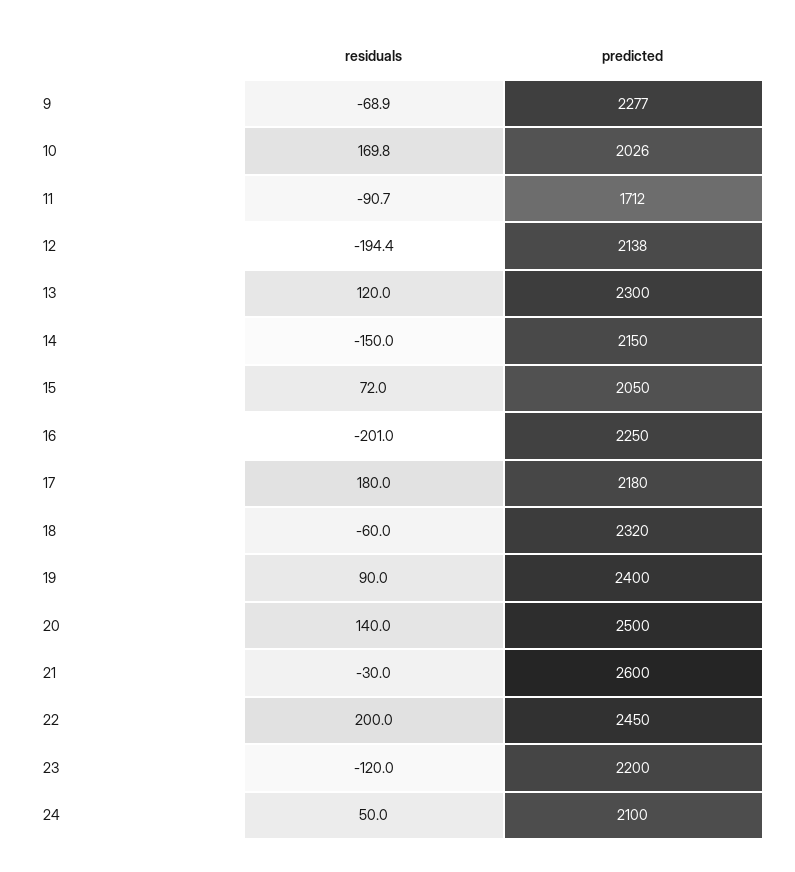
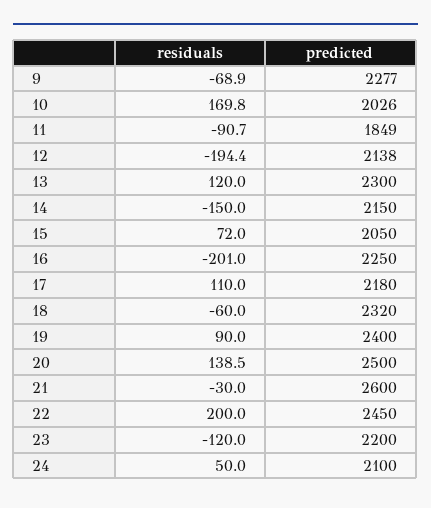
predicted, 11: 1712 -> 1849
residuals, 17: 180 -> 110
residuals, 20: 140 -> 138.5

